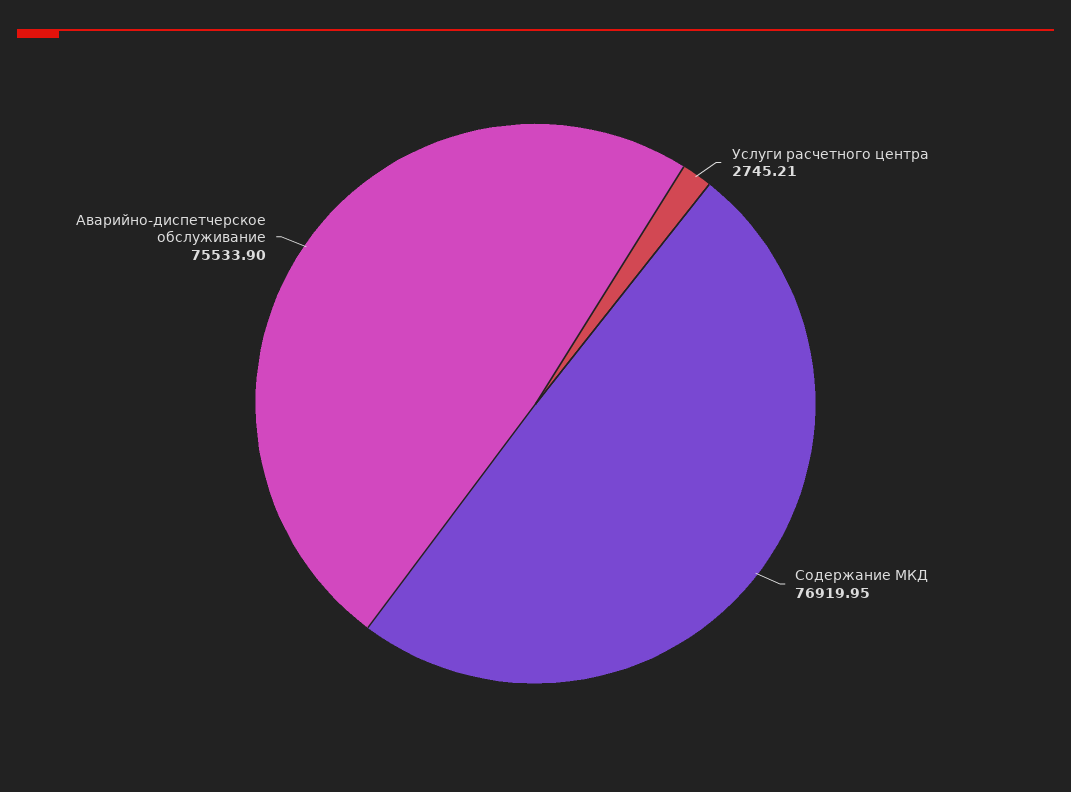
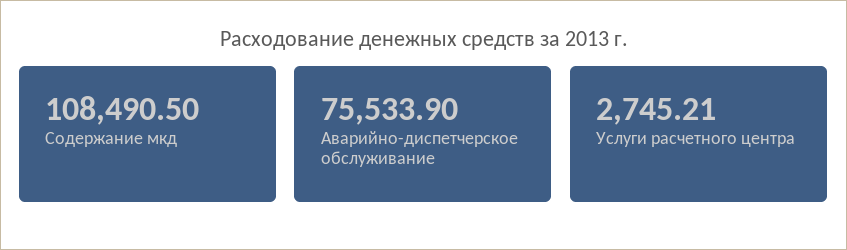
Содержание МКД: 76919.95 -> 108490.5

